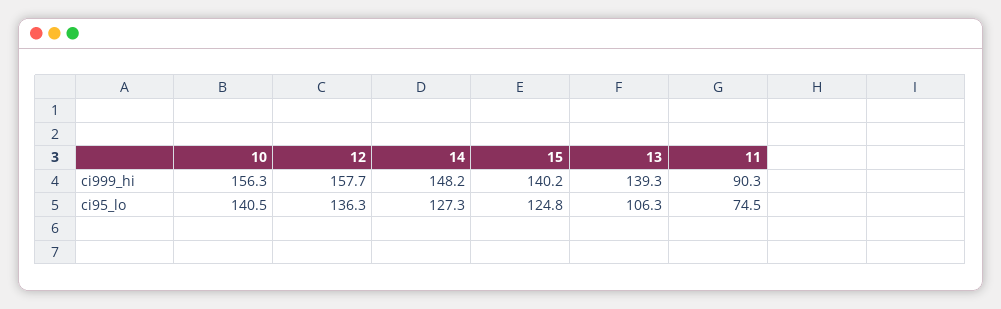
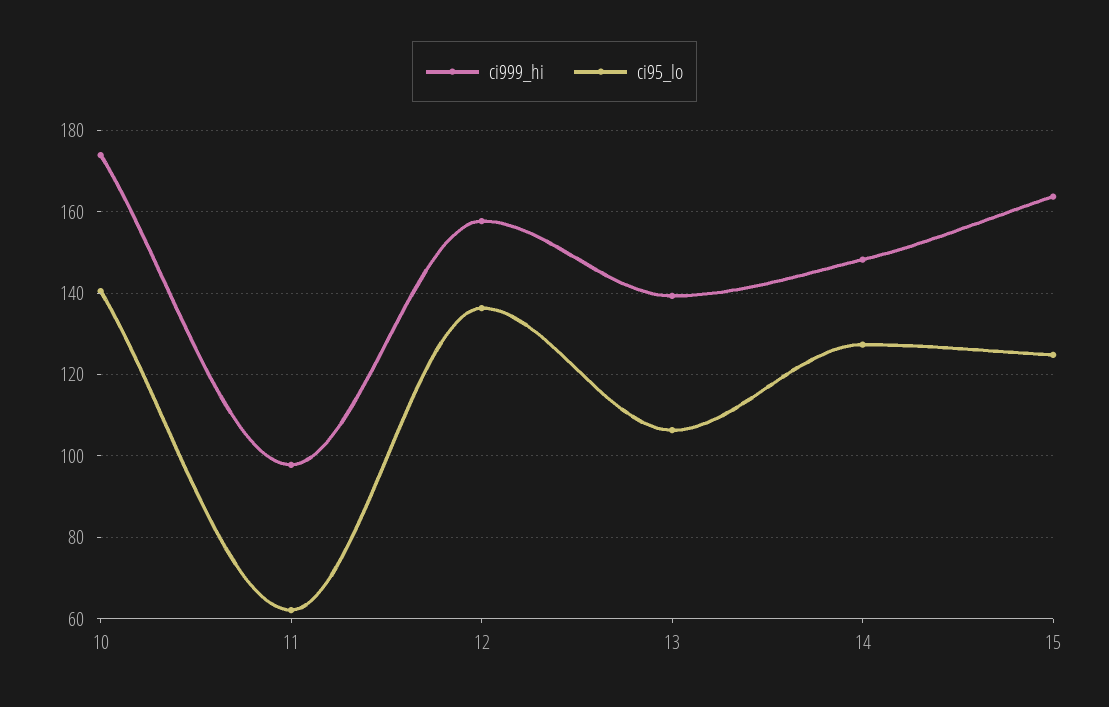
ci999_hi, 10: 156.3 -> 174
ci999_hi, 15: 140.2 -> 164
ci999_hi, 11: 90.3 -> 98
ci95_lo, 11: 74.5 -> 62

